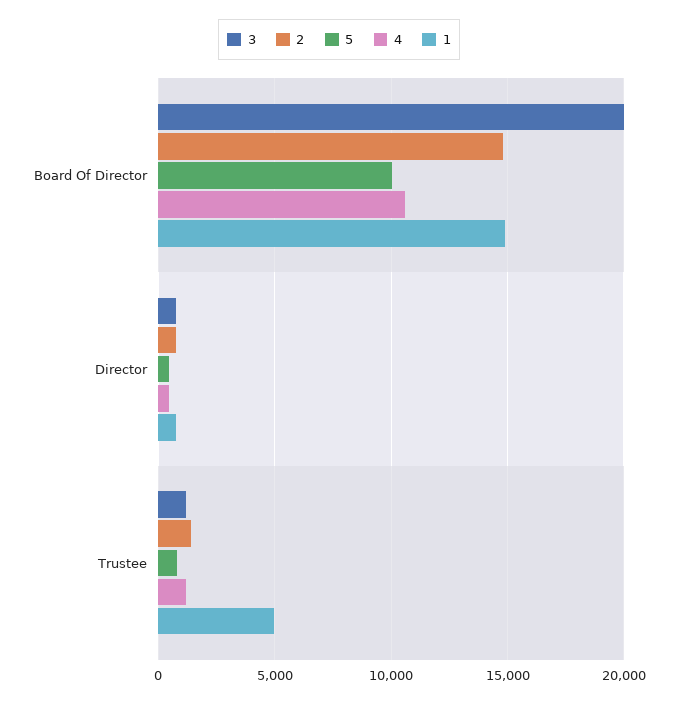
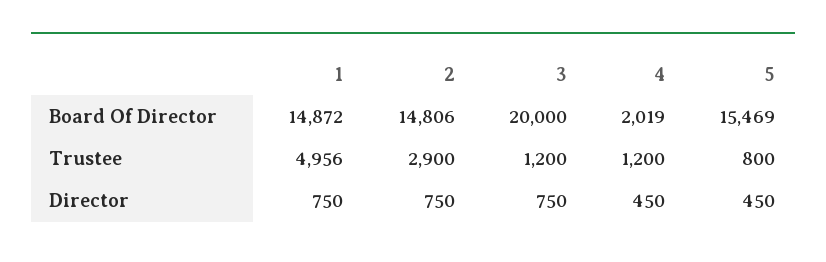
5, Board Of Director: 10000 -> 15469
4, Board Of Director: 10500 -> 2019
2, Trustee: 1500 -> 2900

